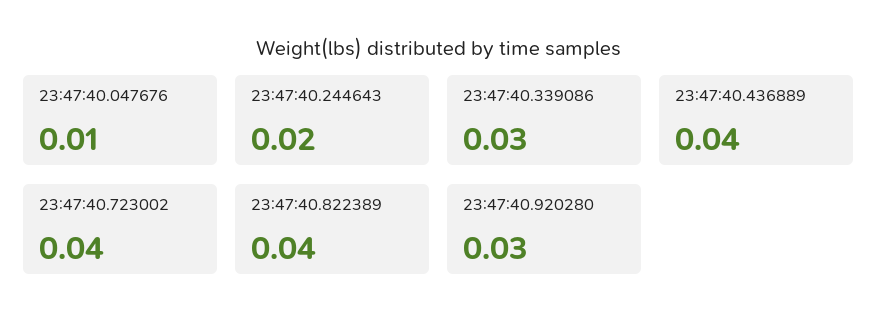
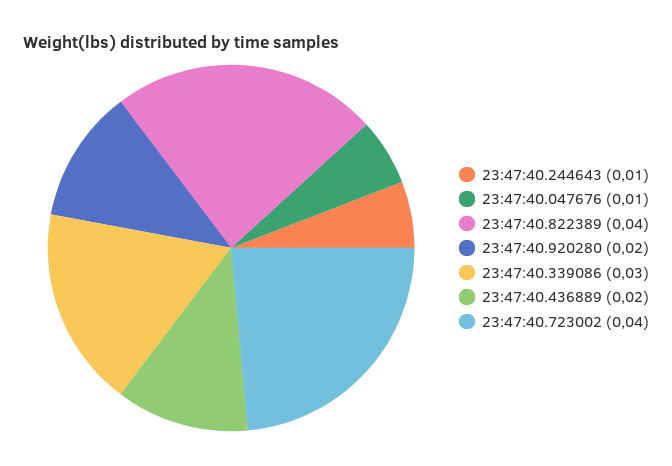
23:47:40.244643: 0.02 -> 0.01
23:47:40.436889: 0.04 -> 0.02
23:47:40.920280: 0.03 -> 0.02

